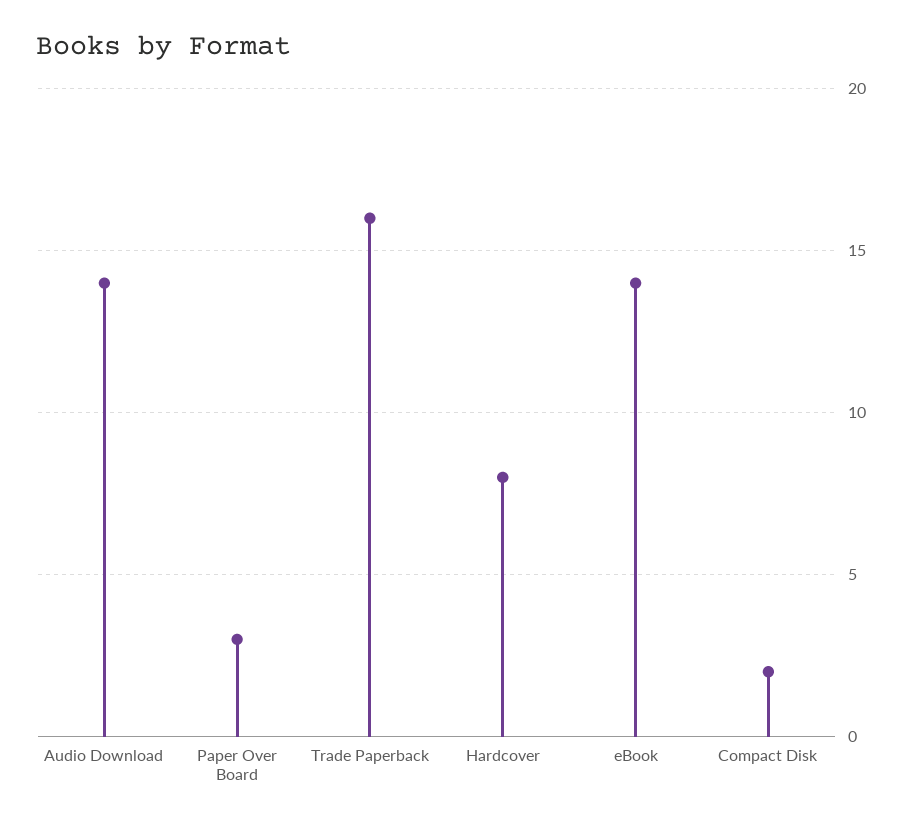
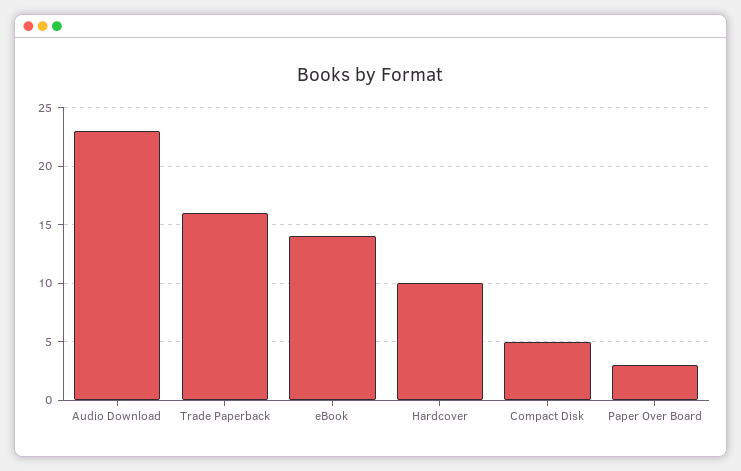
Audio Download: 14 -> 23
Hardcover: 8 -> 10
Compact Disk: 2 -> 5

